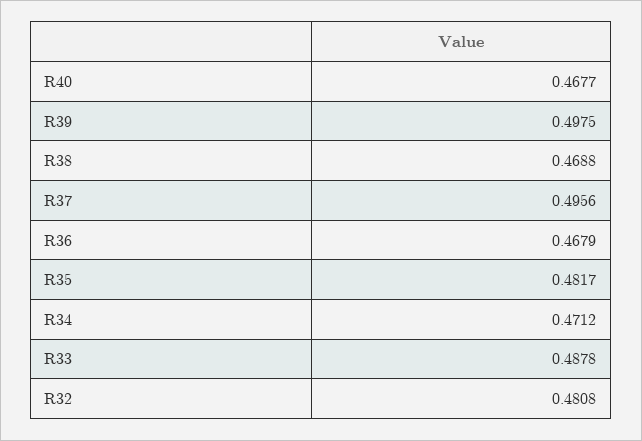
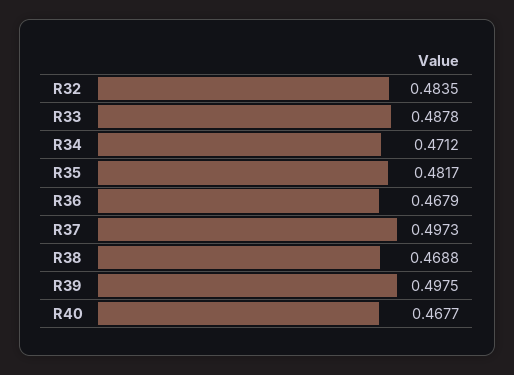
R37: 0.4956 -> 0.4973
R32: 0.4808 -> 0.4835

